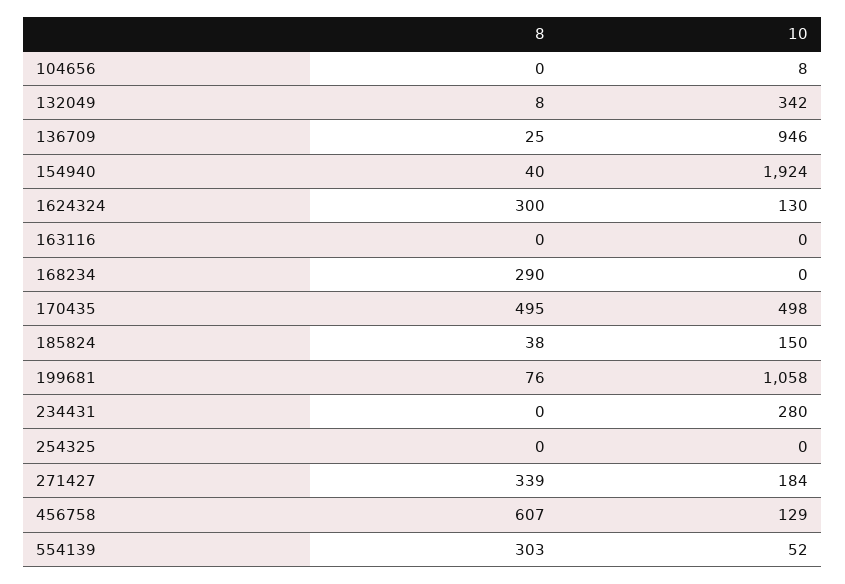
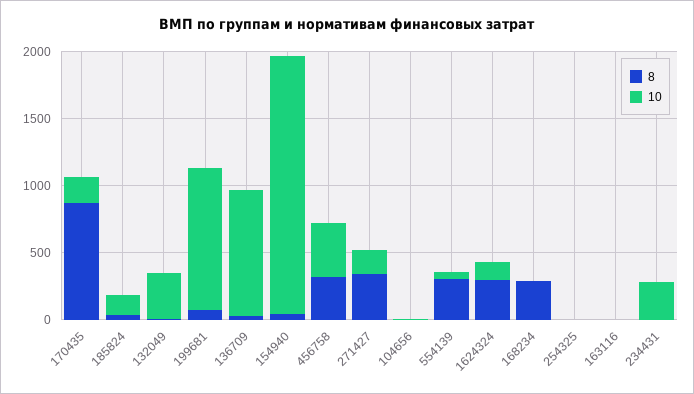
8, 170435: 495 -> 900
10, 170435: 498 -> 200
8, 456758: 607 -> 300
10, 456758: 129 -> 400

